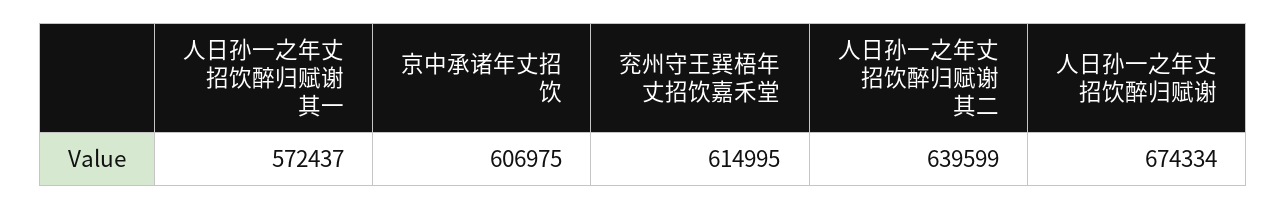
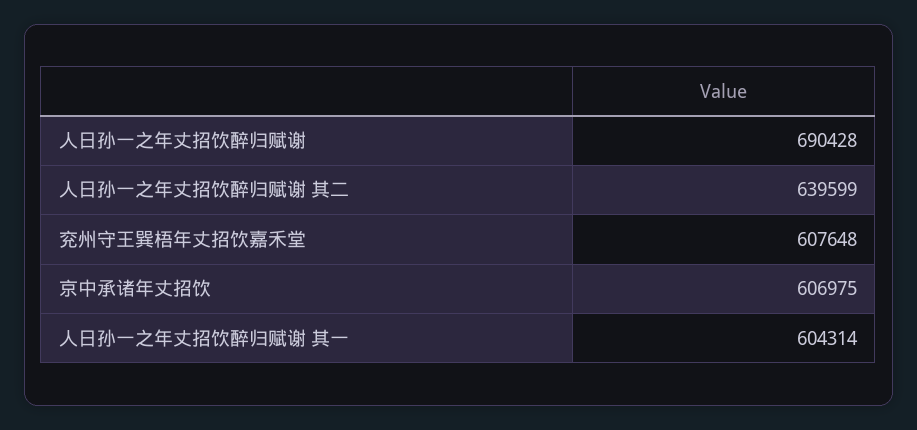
人日孙一之年丈招饮醉归赋谢 其一: 572437 -> 604314
兖州守王巽梧年丈招饮嘉禾堂: 614995 -> 607648
人日孙一之年丈招饮醉归赋谢: 674334 -> 690428

